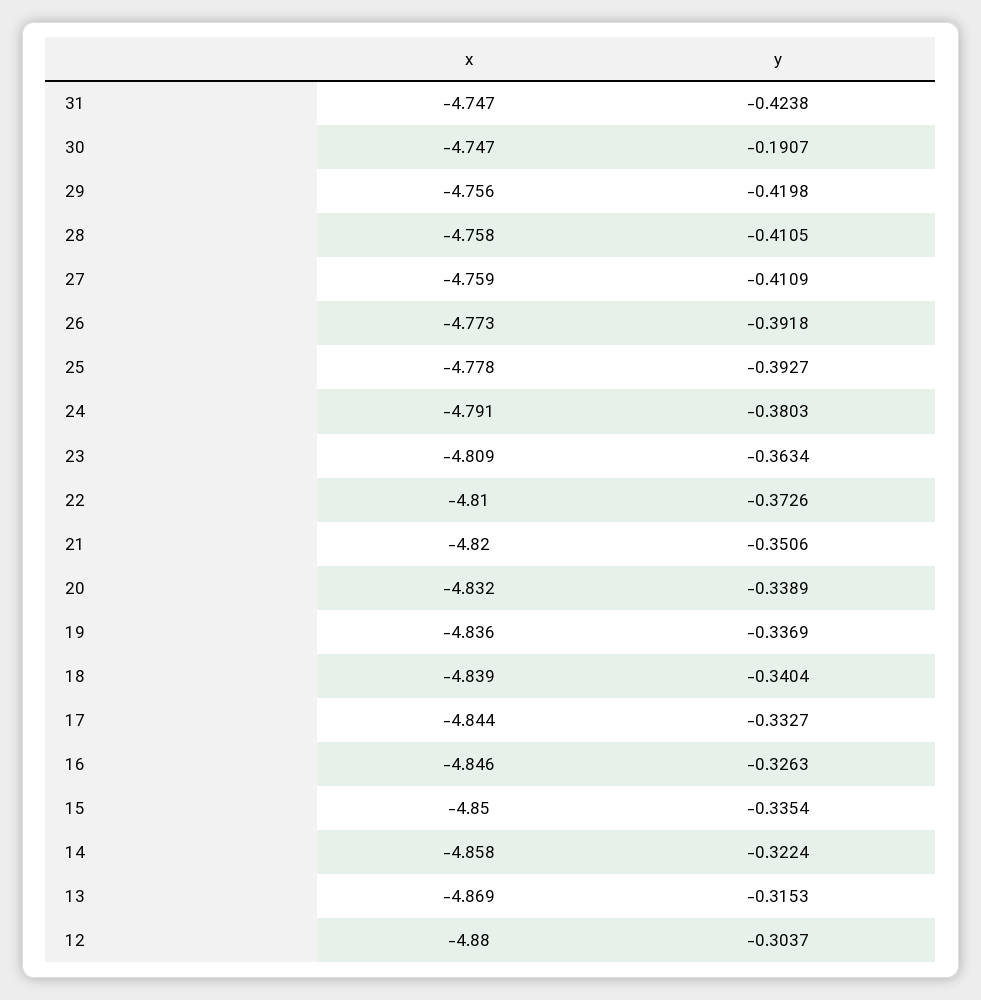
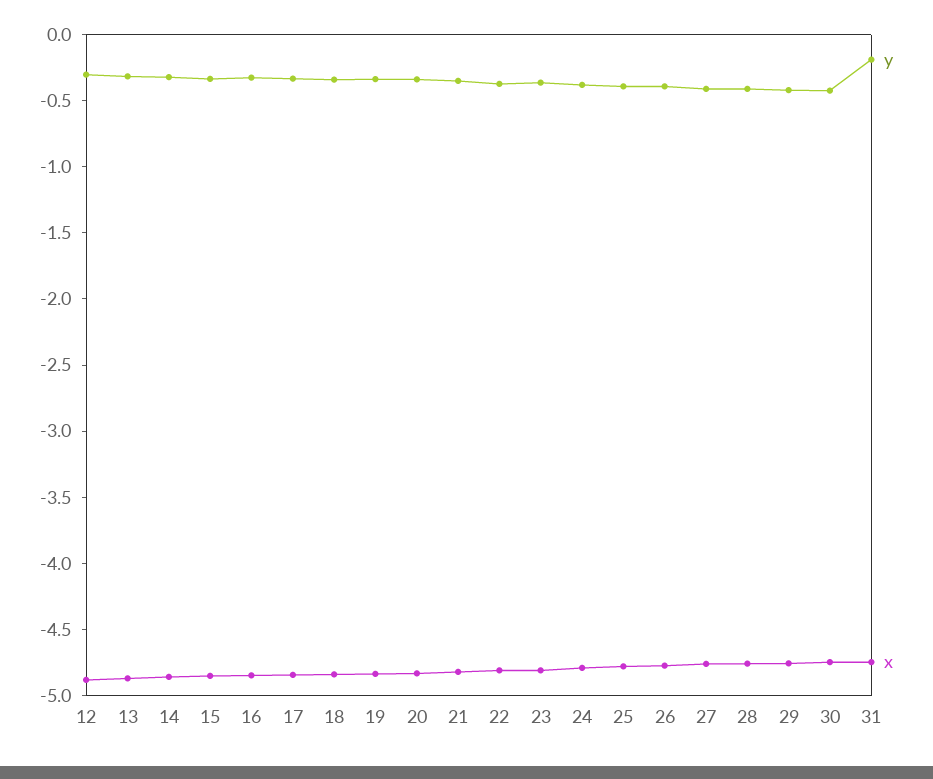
y, 31: -0.4238 -> -0.2
y, 30: -0.1907 -> -0.4

